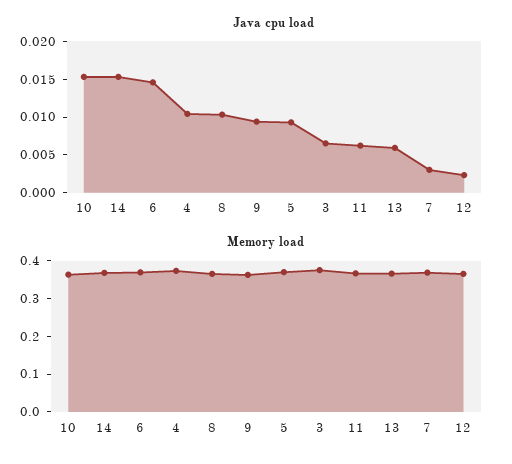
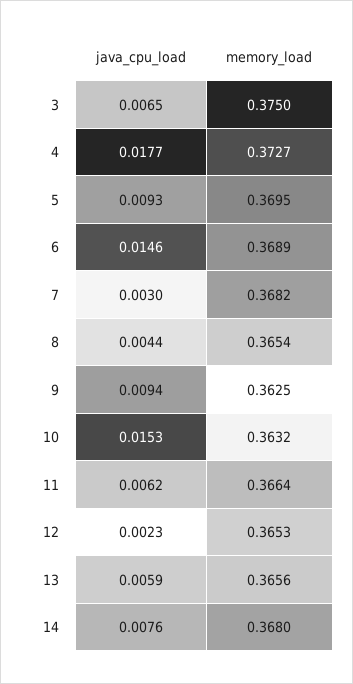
Java cpu load, 14: 0.015 -> 0.0076
Java cpu load, 4: 0.01 -> 0.0177
Java cpu load, 8: 0.01 -> 0.0044

